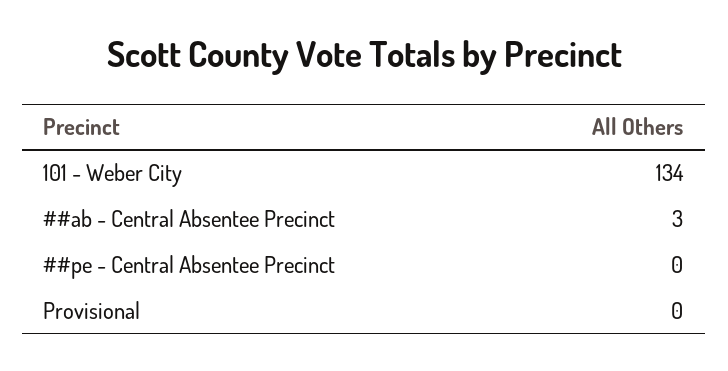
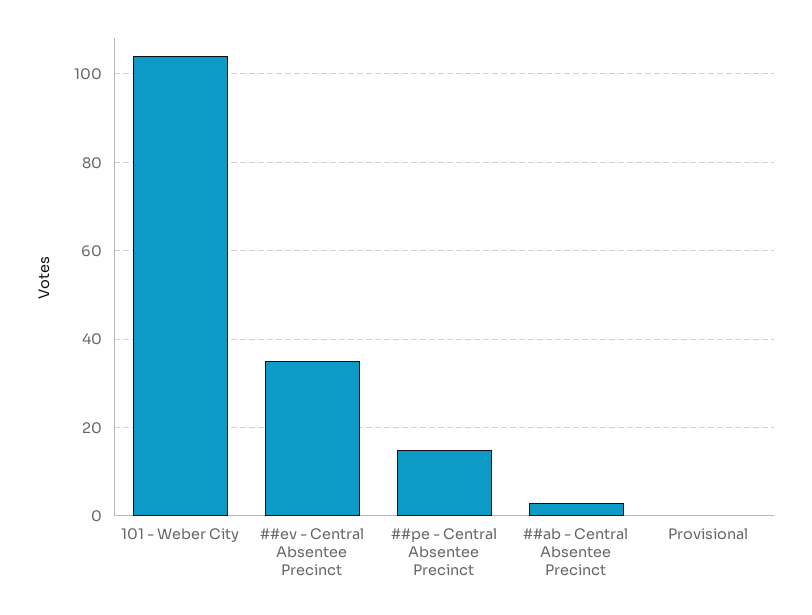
101 - Weber City: 134 -> 105
##pe - Central Absentee Precinct: 0 -> 15
##ev - Central Absentee Precinct: none -> 35

